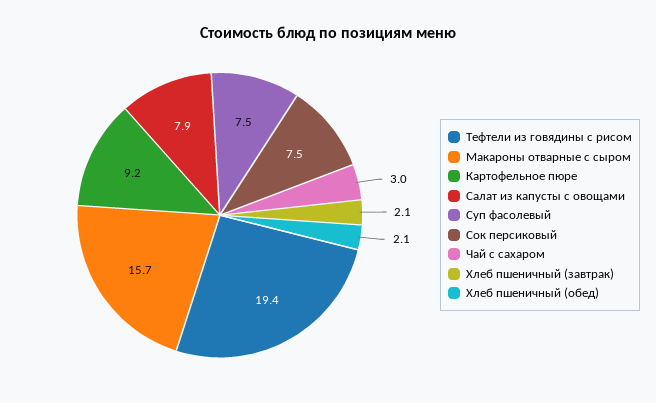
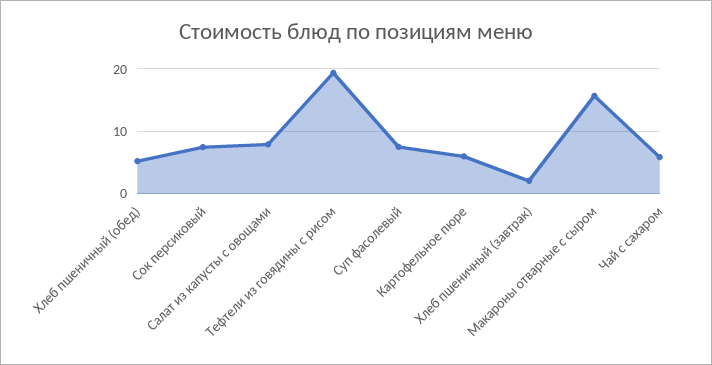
Картофельное пюре: 9.2 -> 6
Чай с сахаром: 3 -> 6
Хлеб пшеничный (обед): 2.1 -> 5

